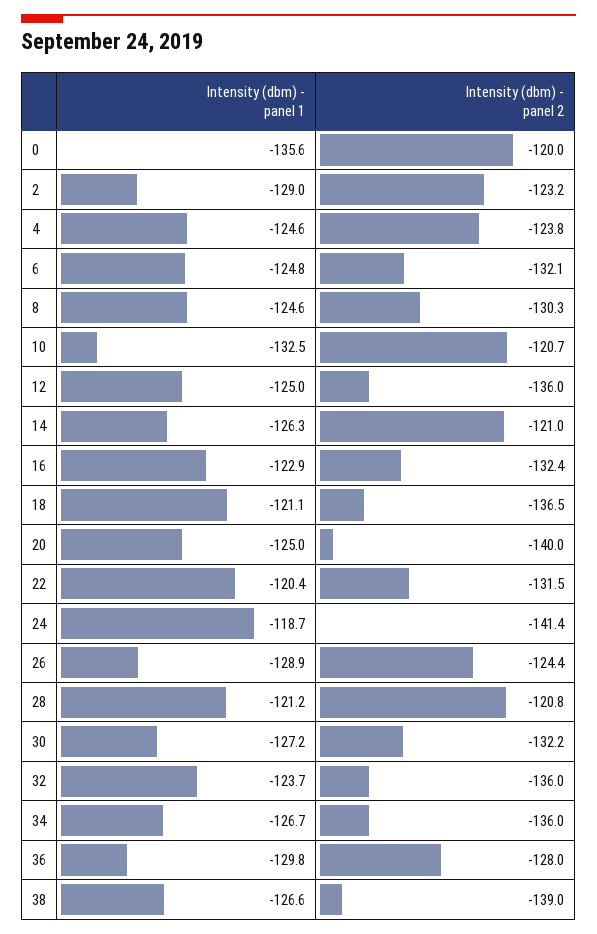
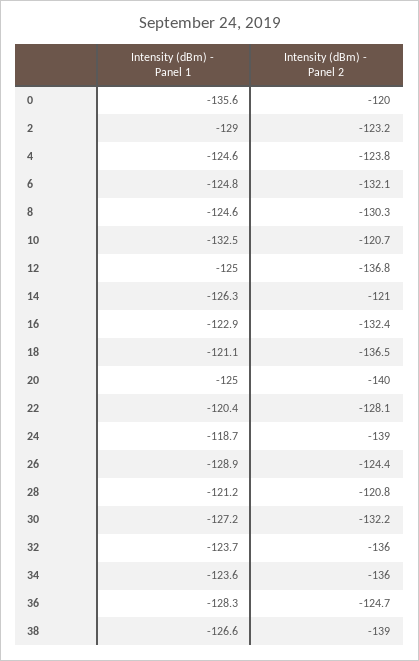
Intensity (dbm) - panel 2, 12: -136 -> -136.8
Intensity (dbm) - panel 2, 22: -131.5 -> -128.1
Intensity (dbm) - panel 2, 24: -141.4 -> -139
Intensity (dbm) - panel 1, 34: -126.7 -> -123.6
Intensity (dbm) - panel 1, 36: -129.8 -> -128.3
Intensity (dbm) - panel 2, 36: -128 -> -124.7

